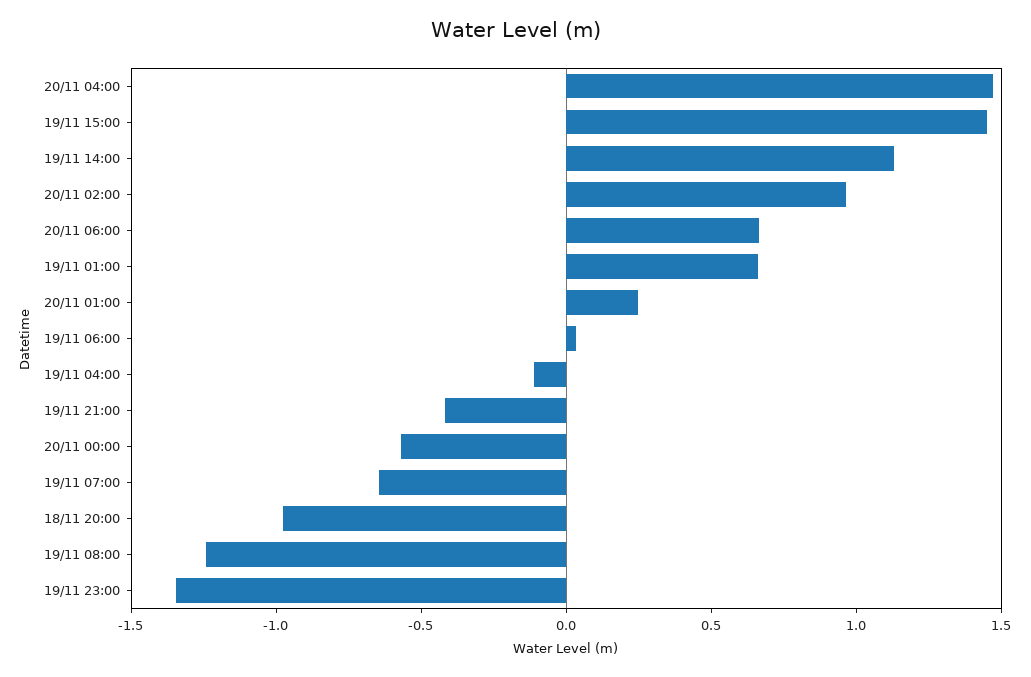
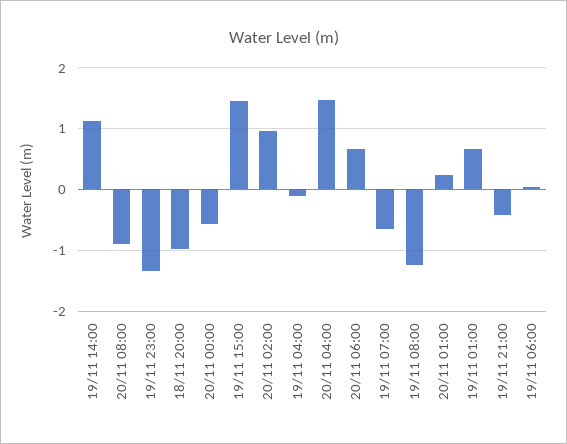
20/11 08:00: none -> -0.9

